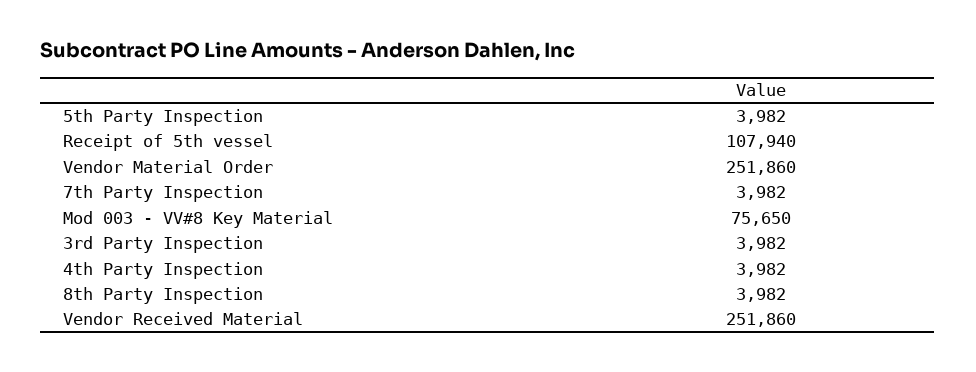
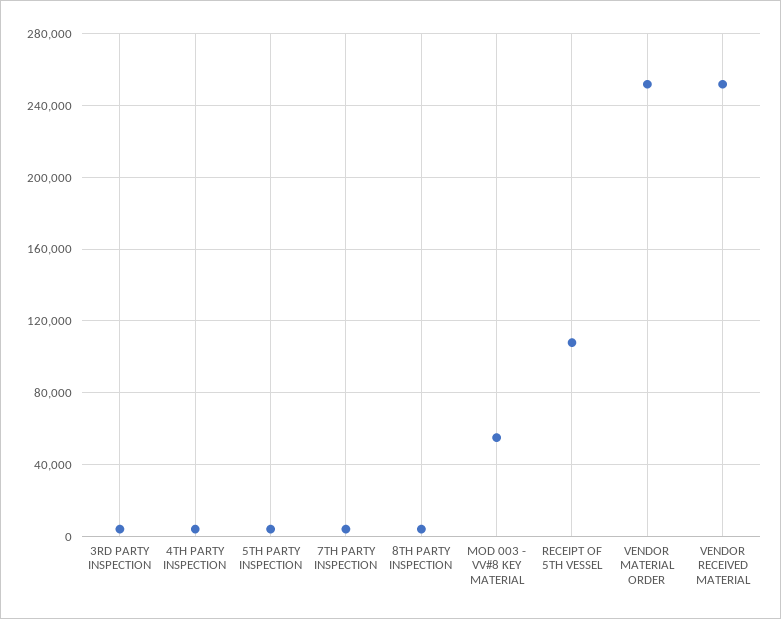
Mod 003 - VV#8 Key Material: 75650 -> 55000

